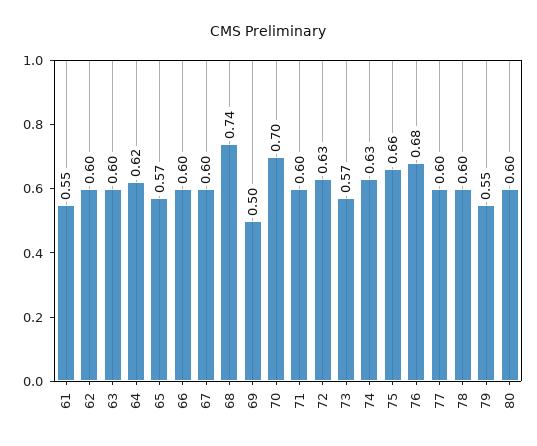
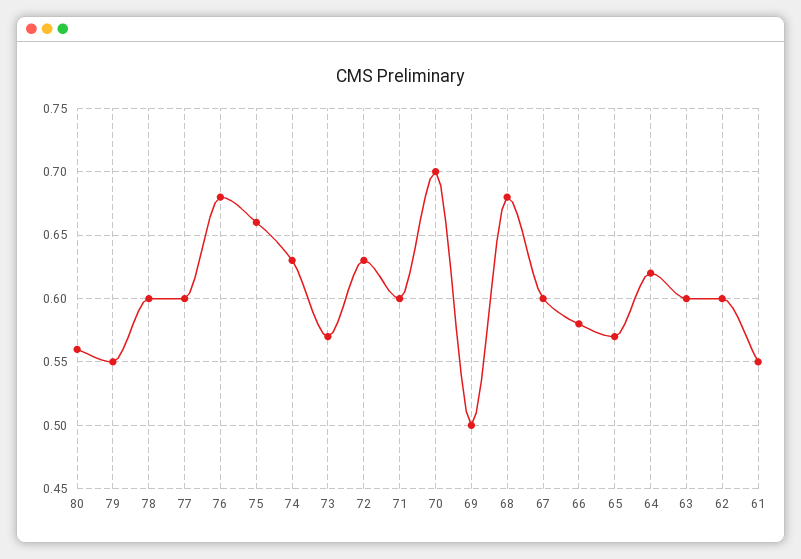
66: 0.6 -> 0.58
68: 0.74 -> 0.68
80: 0.6 -> 0.56

